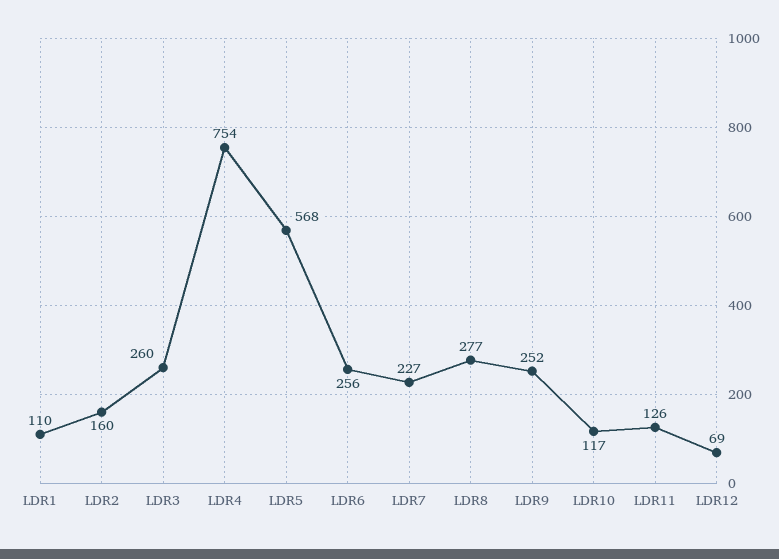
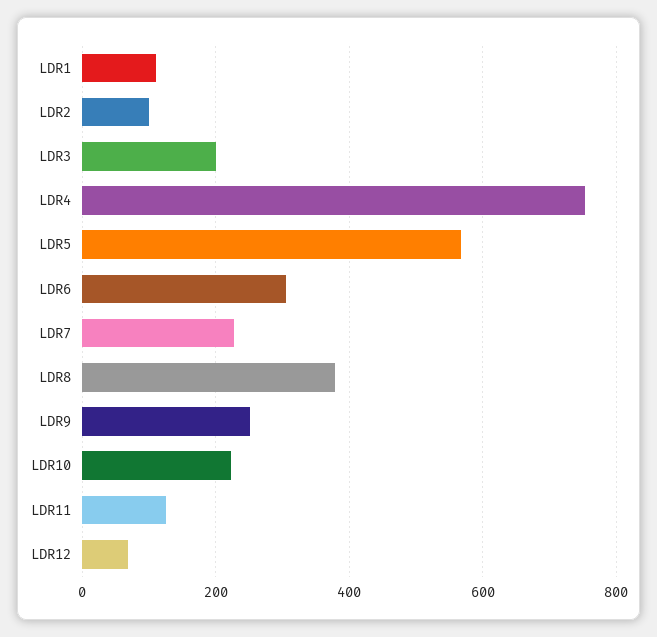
LDR2: 160 -> 100
LDR3: 260 -> 200
LDR6: 256 -> 300
LDR8: 277 -> 380
LDR10: 117 -> 220

